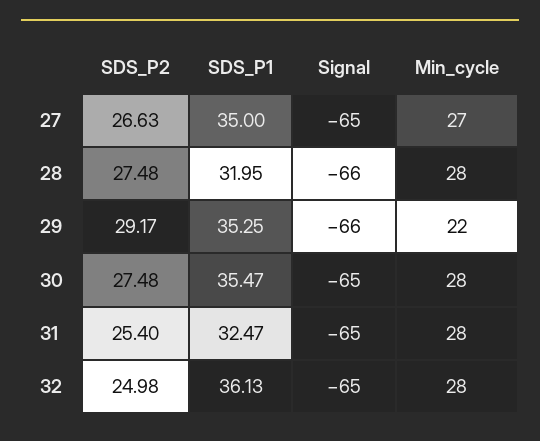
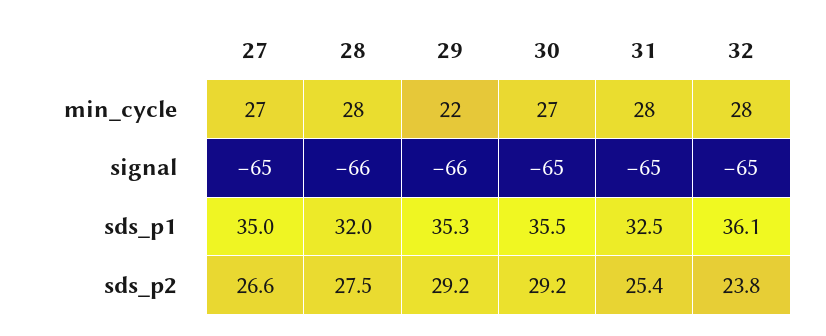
SDS_P2, 30: 27.48 -> 29.2
Min_cycle, 30: 28 -> 27
SDS_P2, 32: 24.98 -> 23.8

